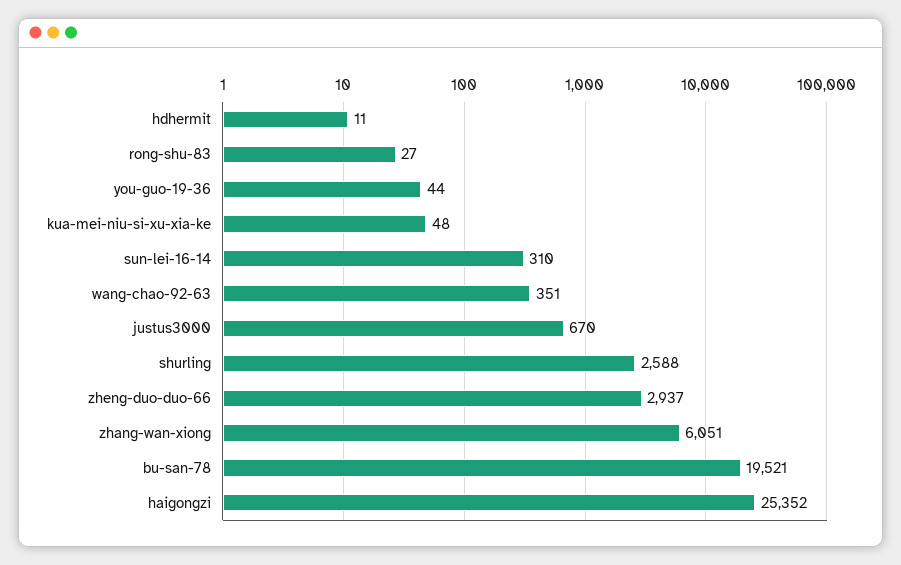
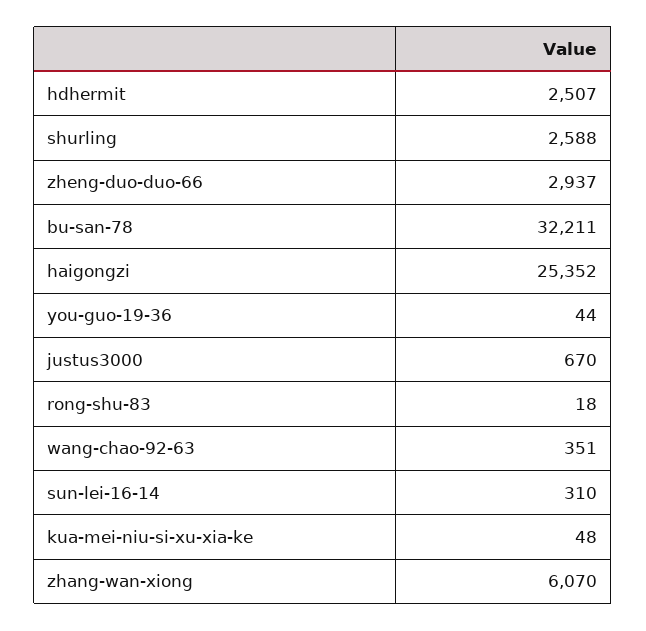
hdhermit: 11 -> 2507
rong-shu-83: 27 -> 18
zhang-wan-xiong: 6051 -> 6070
bu-san-78: 19521 -> 32211

